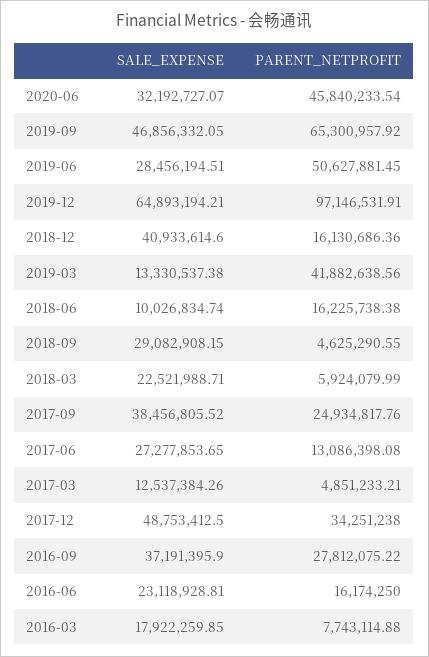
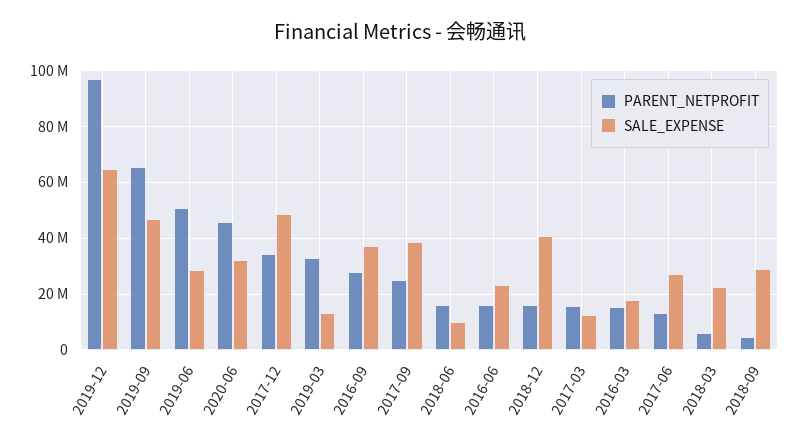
PARENT_NETPROFIT, 2019-03: 41882638.56 -> 32500000
PARENT_NETPROFIT, 2017-03: 4851233.21 -> 15000000
PARENT_NETPROFIT, 2016-03: 7743114.88 -> 15000000

